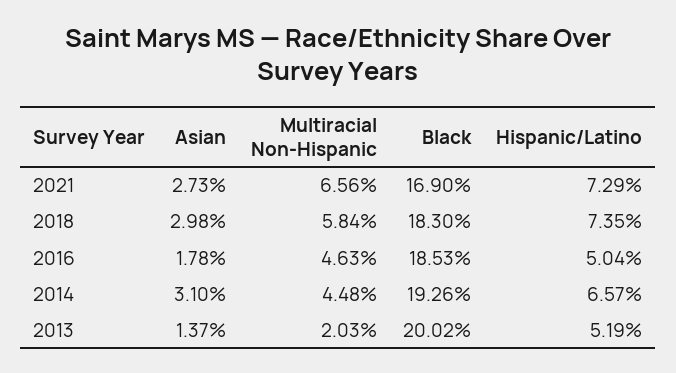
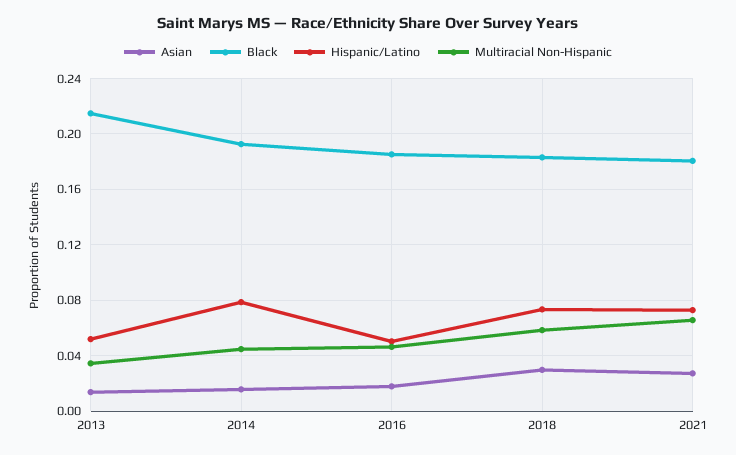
Black, 2021: 0.169 -> 0.18
Asian, 2014: 0.031 -> 0.015
Hispanic/Latino, 2014: 0.0657 -> 0.08
Multiracial Non-Hispanic, 2013: 0.0203 -> 0.035
Black, 2013: 0.2002 -> 0.215

